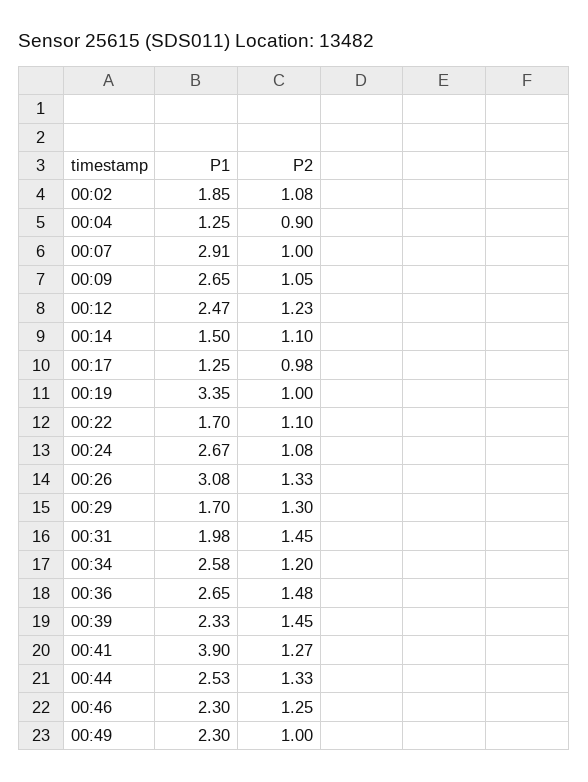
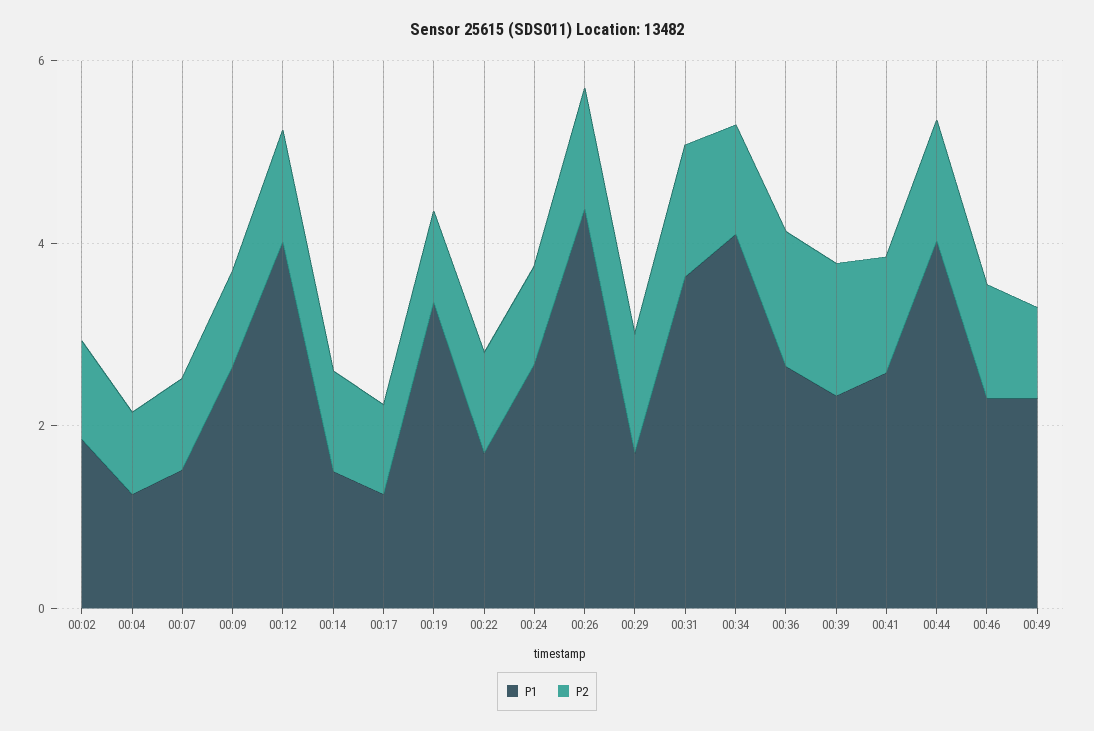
P1, 00:07: 2.91 -> 1.5
P1, 00:12: 2.47 -> 4
P1, 00:26: 3.08 -> 4.5
P1, 00:31: 1.98 -> 3.5
P1, 00:34: 2.58 -> 4
P1, 00:41: 3.9 -> 2.5
P1, 00:44: 2.53 -> 4

